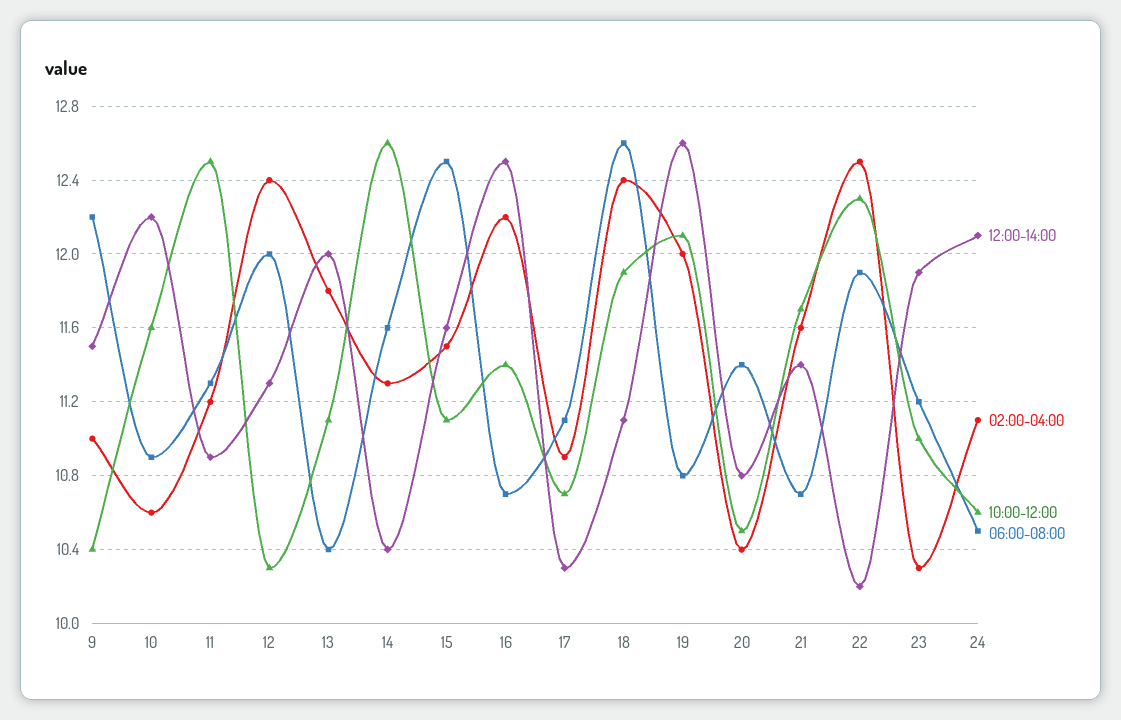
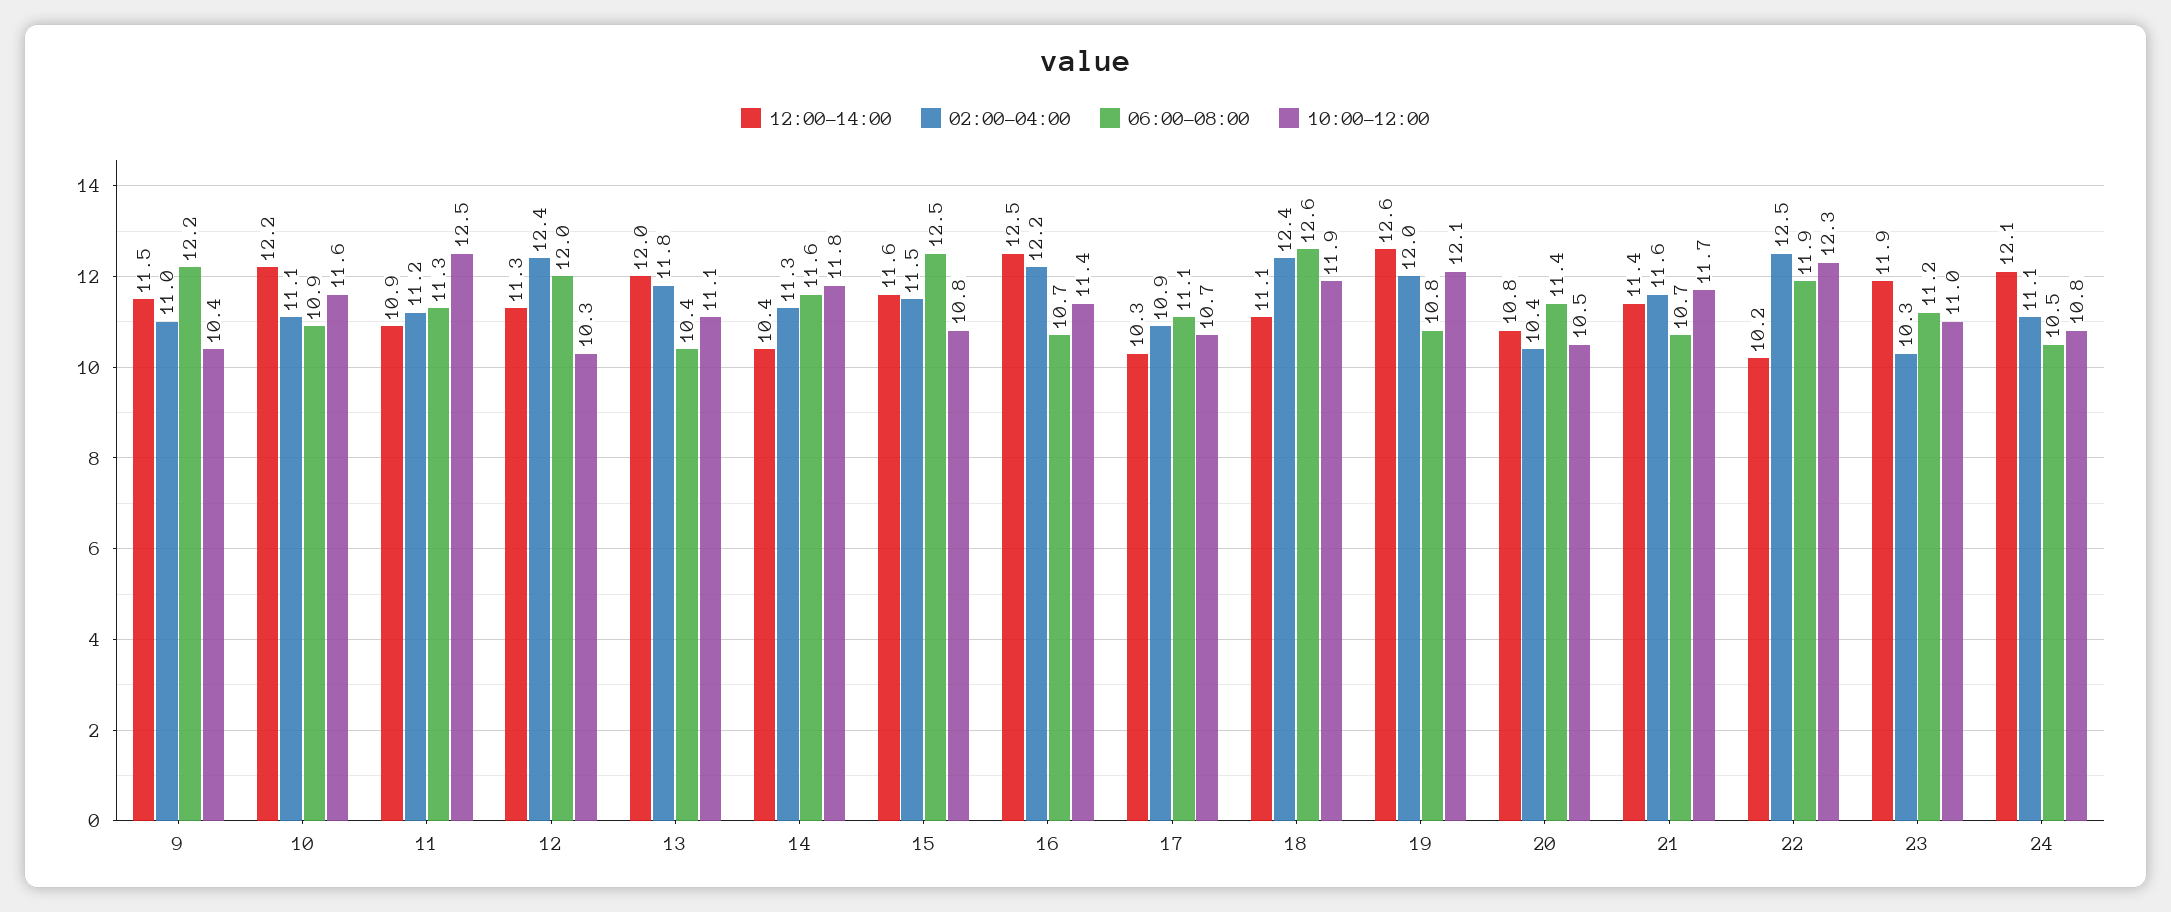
02:00-04:00, 10: 10.6 -> 11.1
10:00-12:00, 14: 12.6 -> 11.8
10:00-12:00, 15: 11.1 -> 10.8
10:00-12:00, 24: 10.6 -> 10.8

